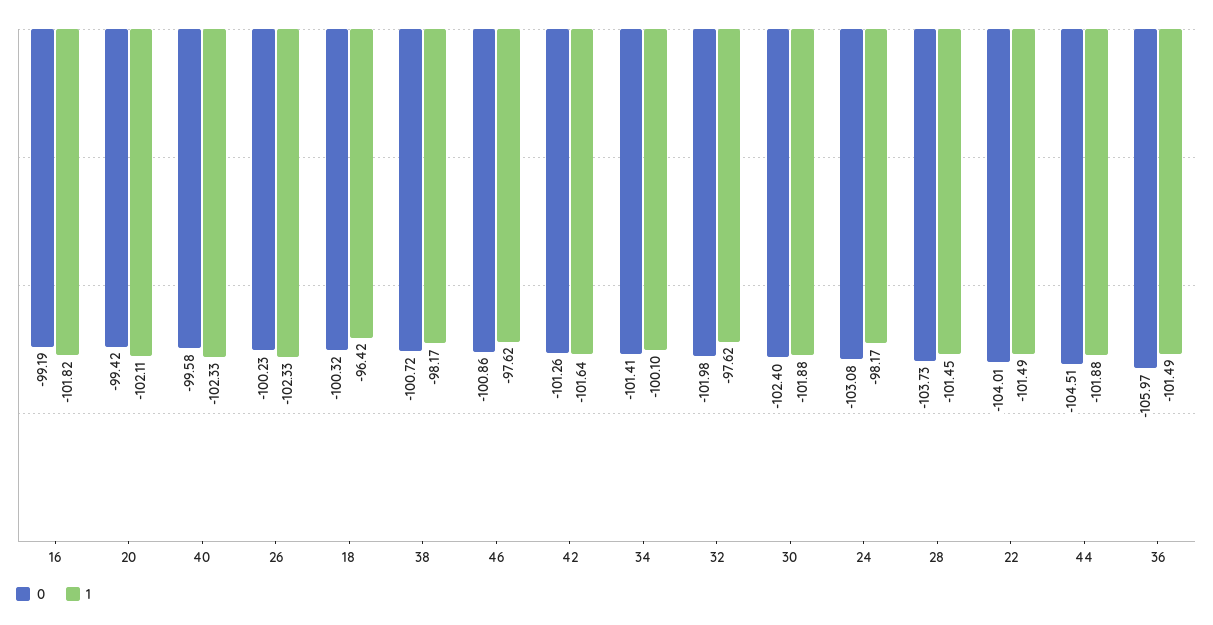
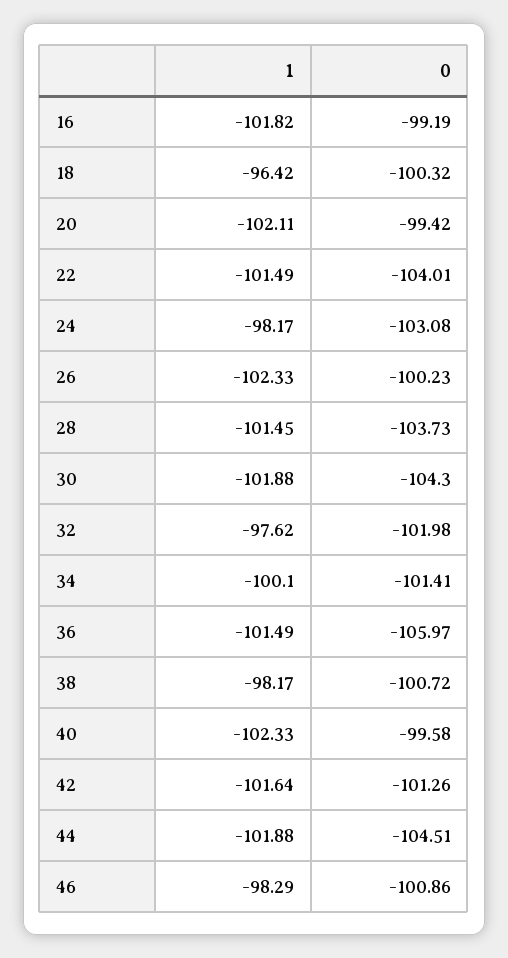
1, 46: -97.62 -> -98.29
0, 30: -102.4 -> -104.3

